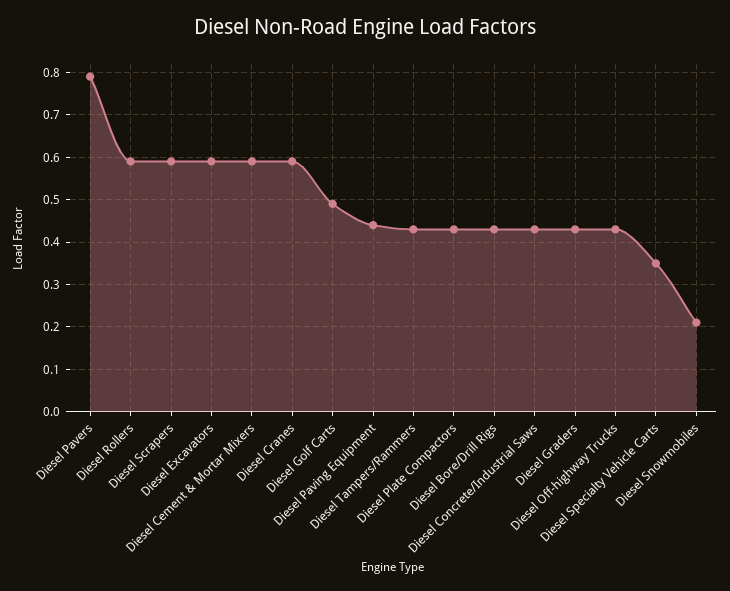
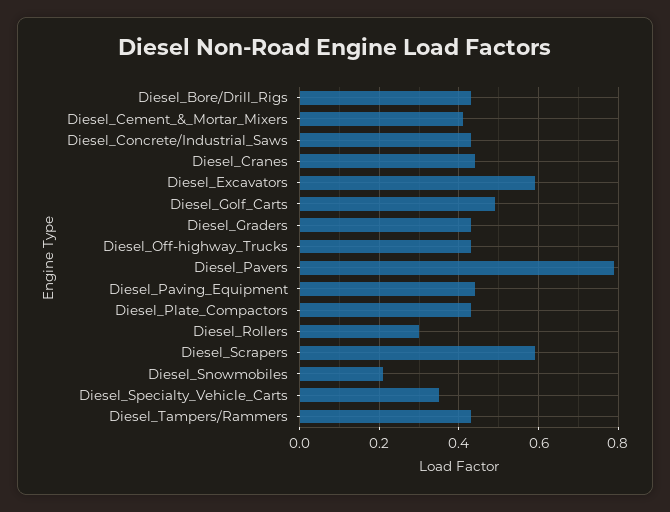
Diesel Rollers: 0.6 -> 0.3
Diesel Cement & Mortar Mixers: 0.6 -> 0.4
Diesel Cranes: 0.6 -> 0.45

